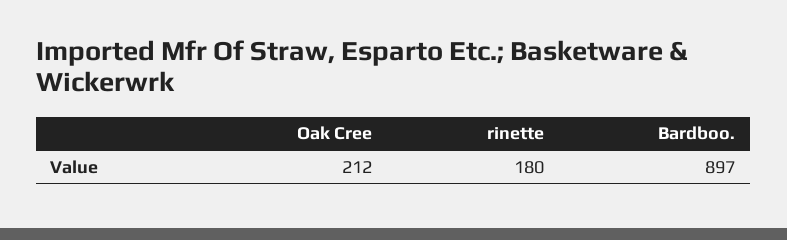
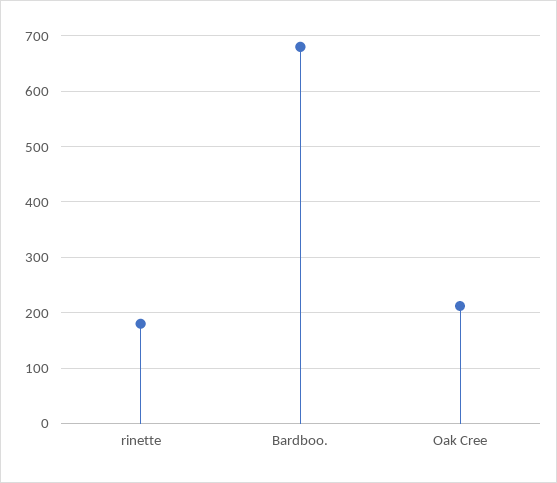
Bardboo.: 897 -> 680

